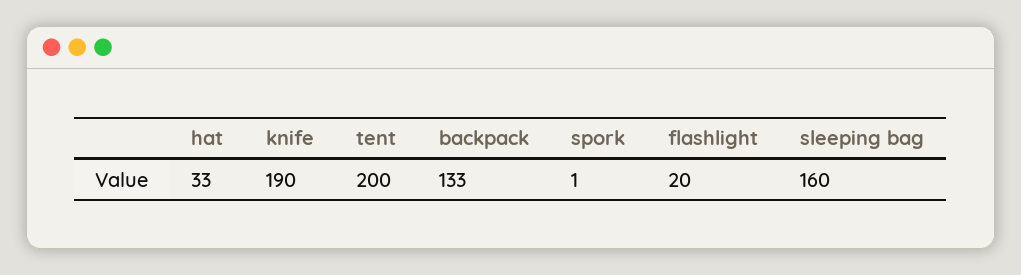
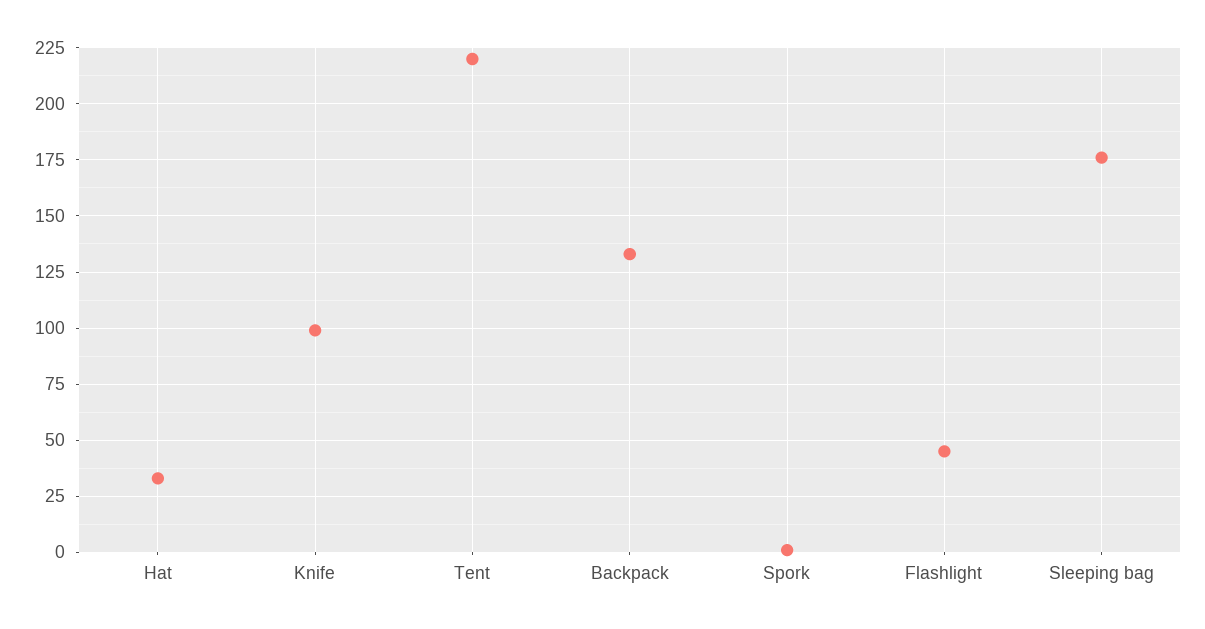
knife: 190 -> 100
tent: 200 -> 220
flashlight: 20 -> 45
sleeping bag: 160 -> 175

